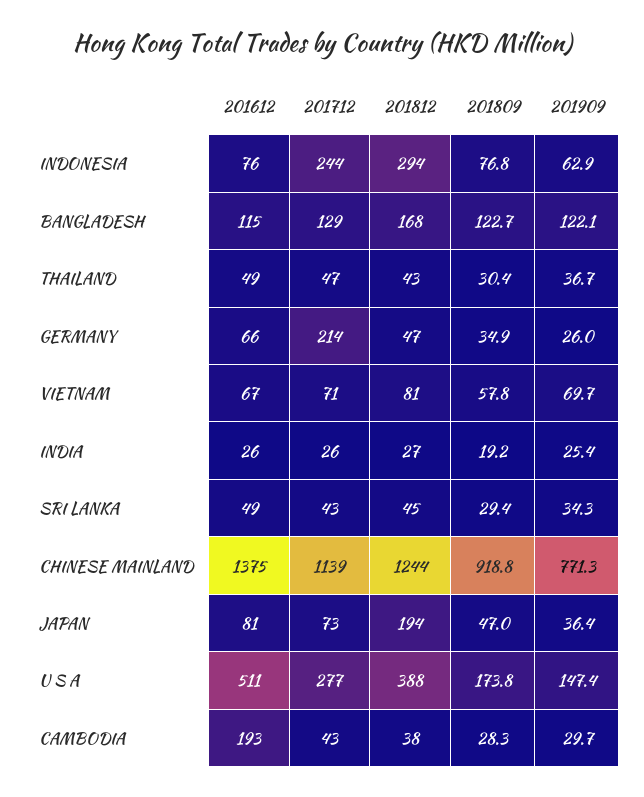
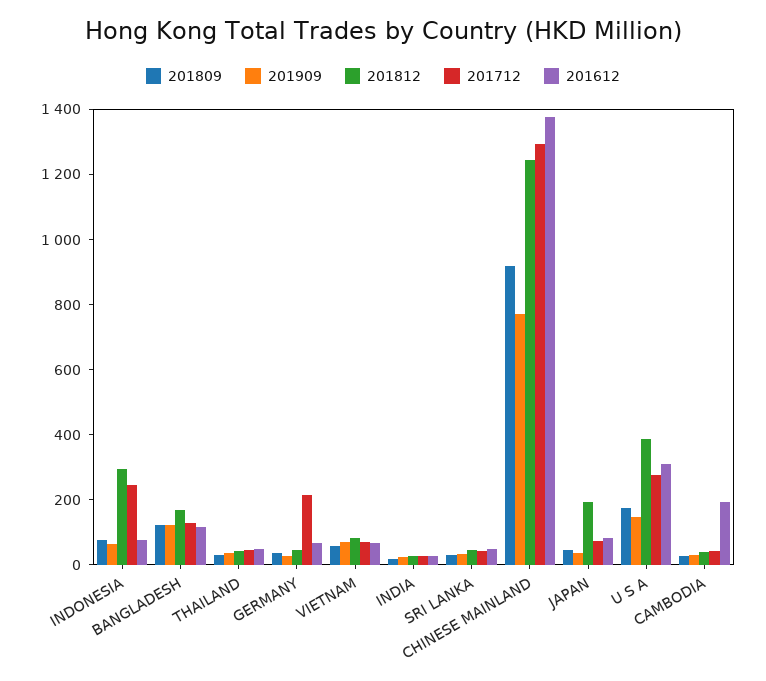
201712, CHINESE MAINLAND: 1139 -> 1300
201612, U S A: 511 -> 300

